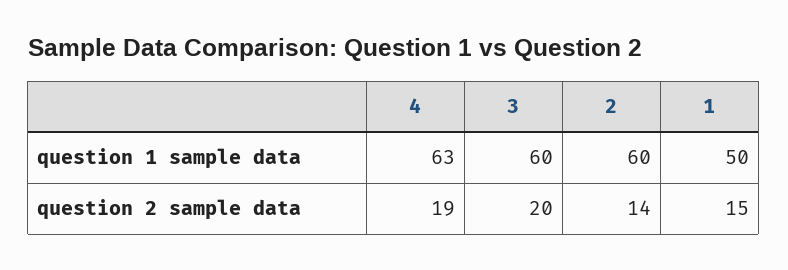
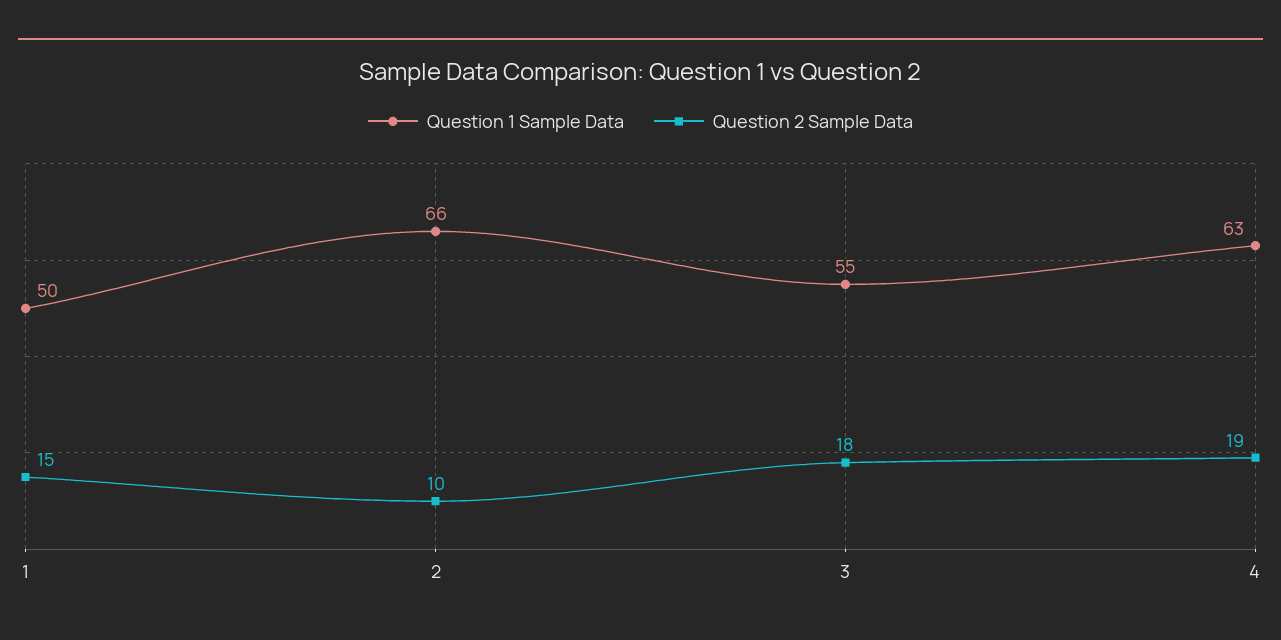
question 1 sample data, 3: 60 -> 55
question 1 sample data, 2: 60 -> 66
question 2 sample data, 3: 20 -> 18
question 2 sample data, 2: 14 -> 10

